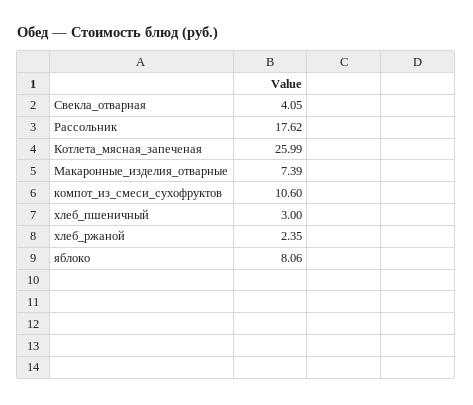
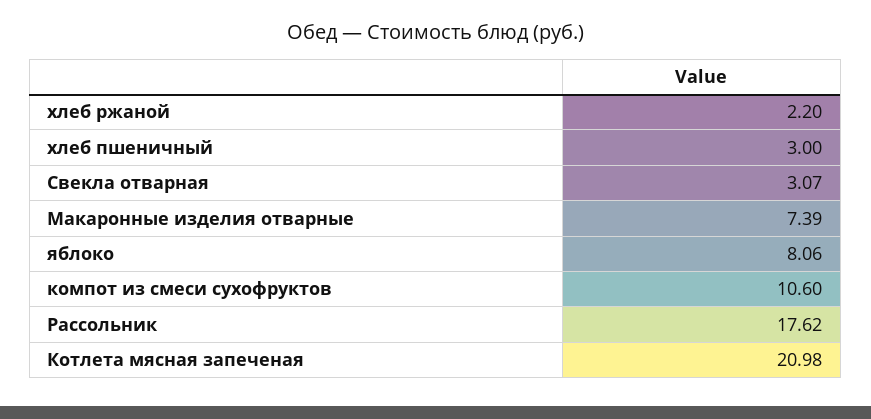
Свекла_отварная: 4.05 -> 3.07
Котлета_мясная_запеченая: 25.99 -> 20.98
хлеб_ржаной: 2.35 -> 2.2

